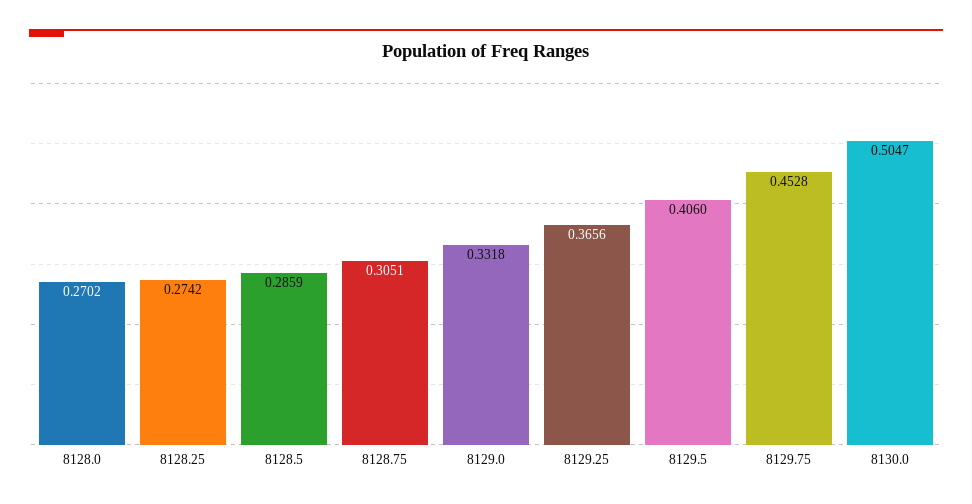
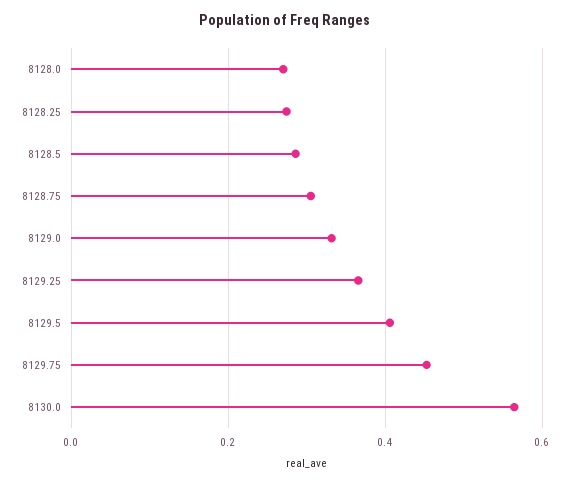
8130.0: 0.5047 -> 0.56

